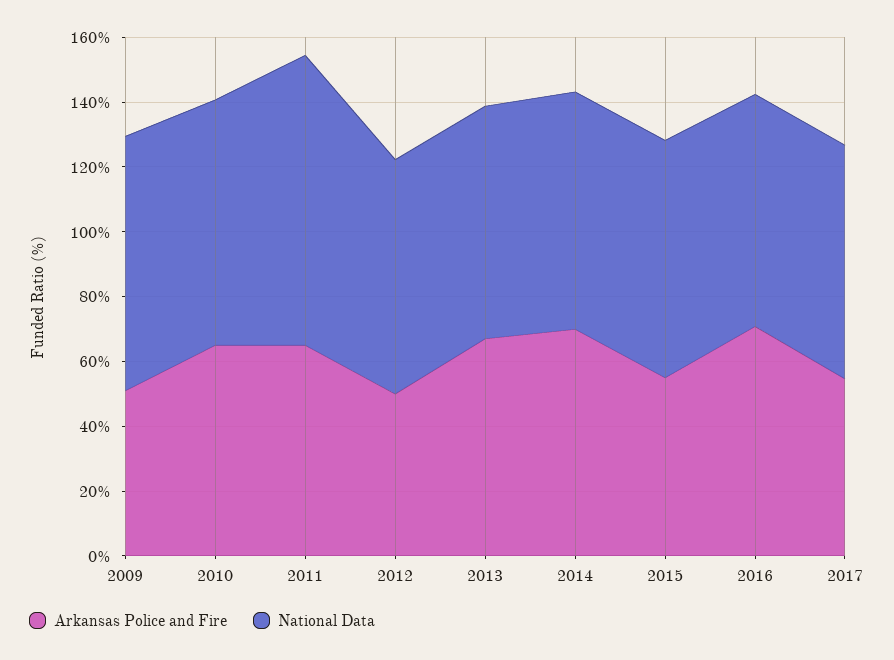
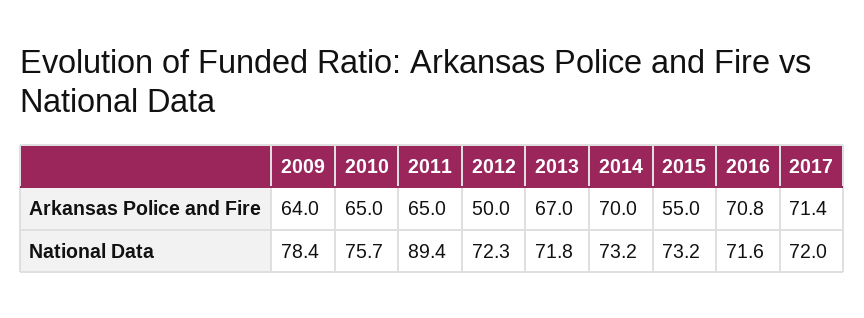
Arkansas Police and Fire, 2009: 50 -> 64
Arkansas Police and Fire, 2017: 55 -> 71.4

